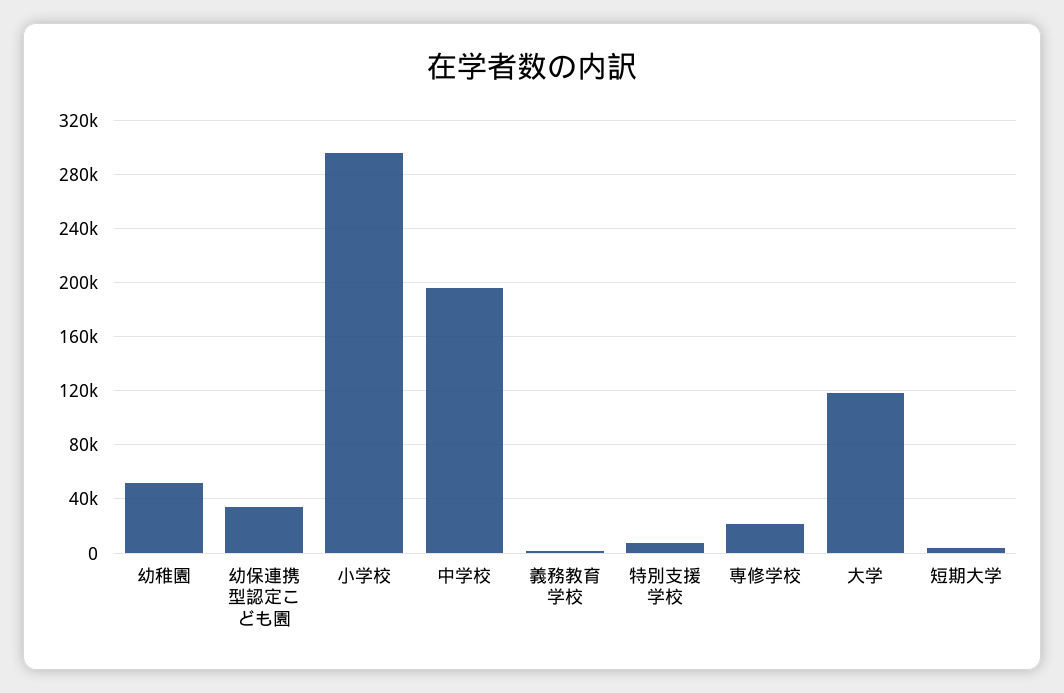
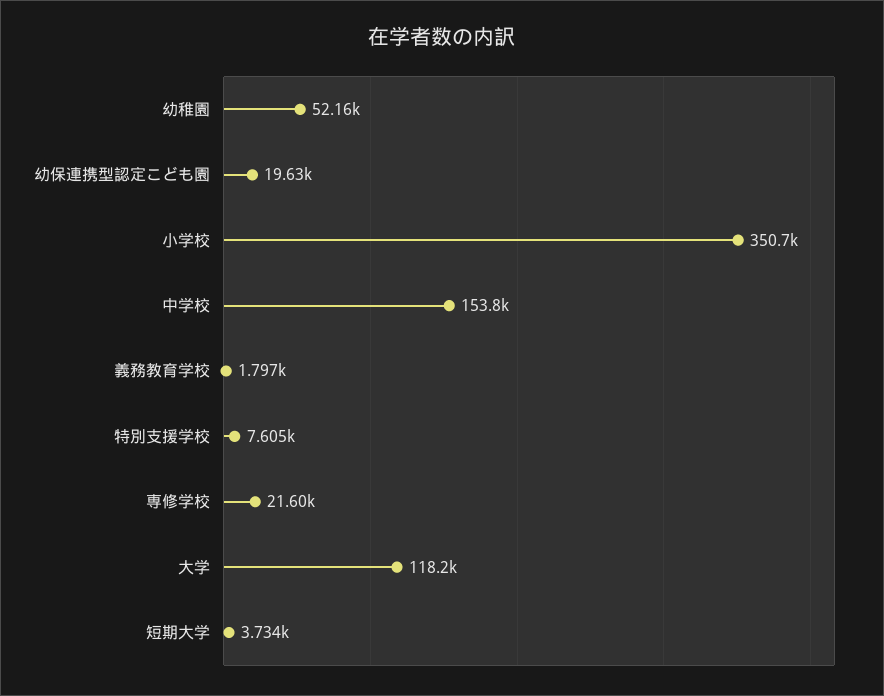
幼保連携型認定こども園: 35000 -> 19630
小学校: 295000 -> 350700
中学校: 195000 -> 153800

